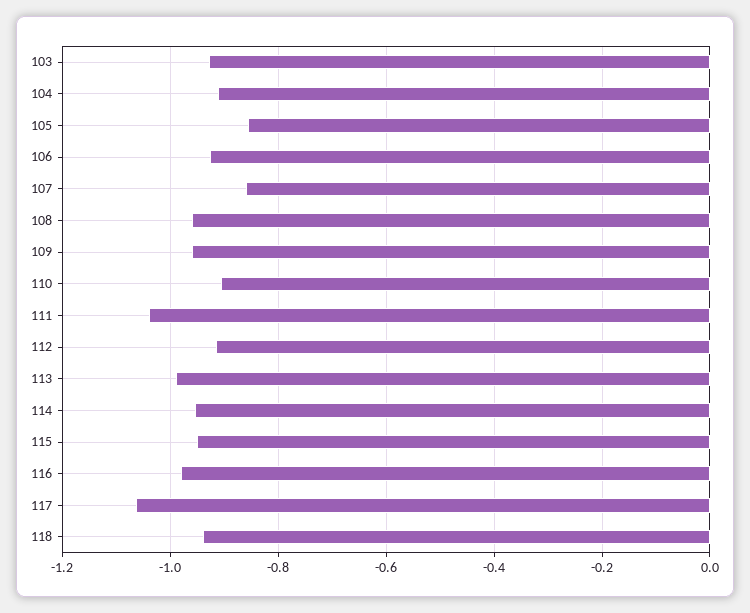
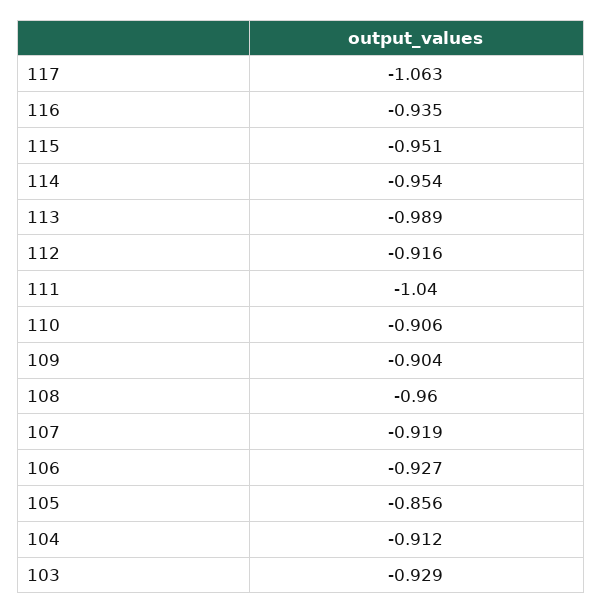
107: -0.86 -> -0.919
109: -0.96 -> -0.904
116: -0.98 -> -0.935
118: -0.94 -> none

